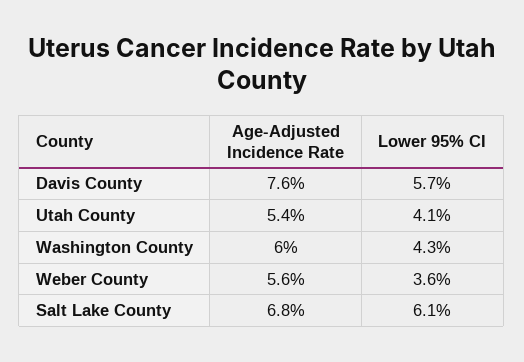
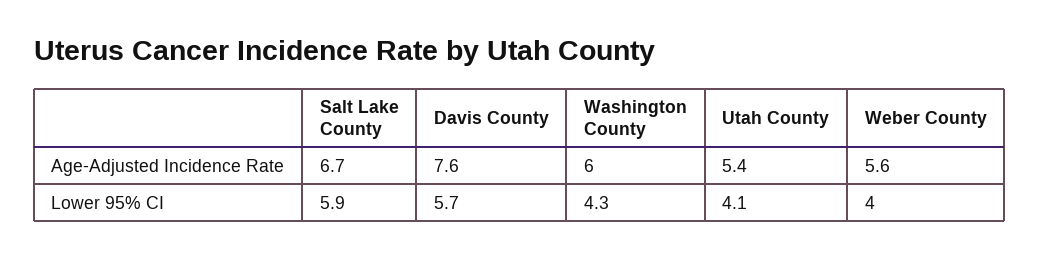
Lower 95% CI, Weber County: 3.6 -> 4
Age-Adjusted Incidence Rate, Salt Lake County: 6.8 -> 6.7
Lower 95% CI, Salt Lake County: 6.1 -> 5.9

